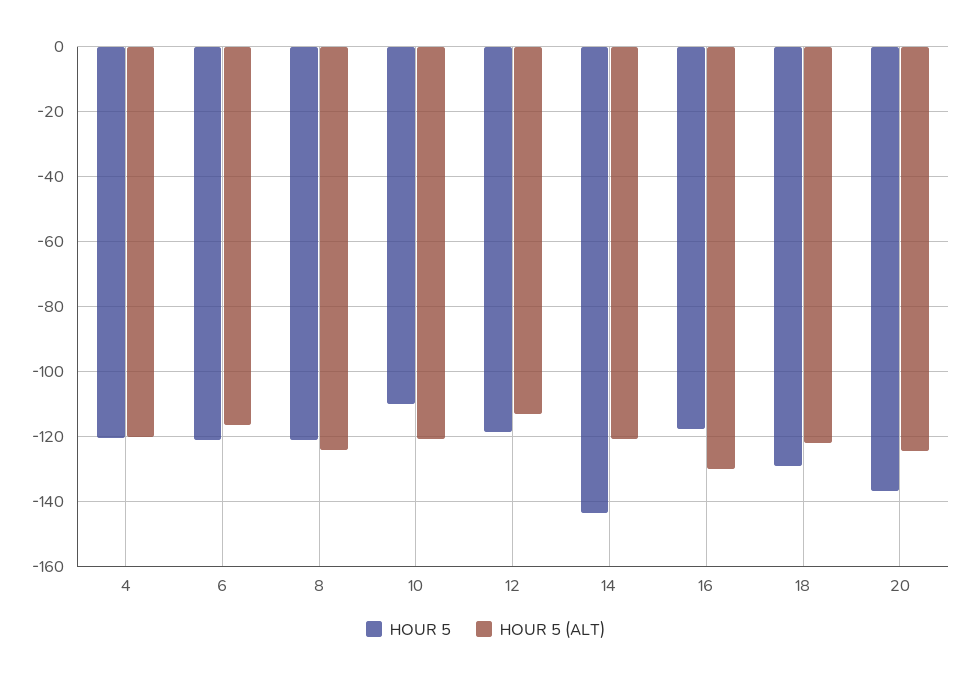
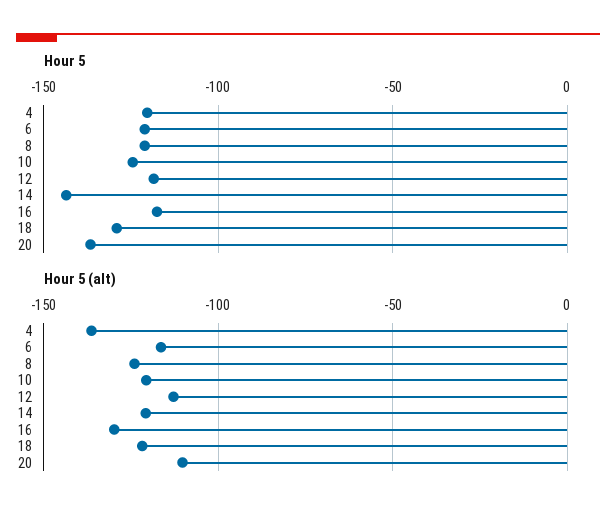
HOUR 5 (ALT), 4: -120 -> -135
HOUR 5, 10: -110 -> -125
HOUR 5 (ALT), 20: -124 -> -110

